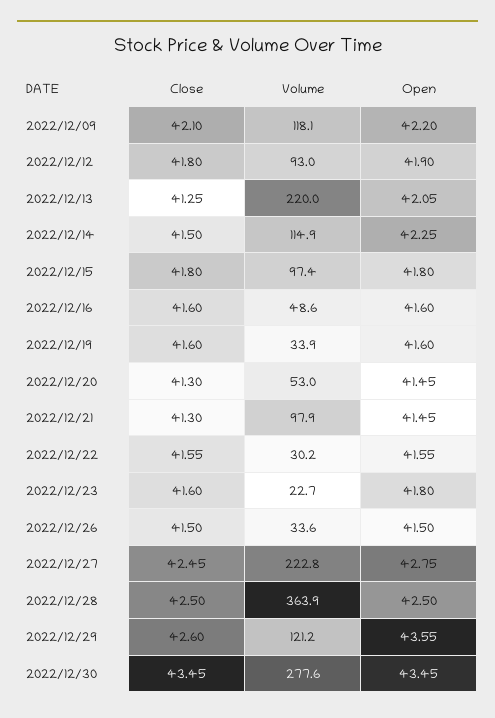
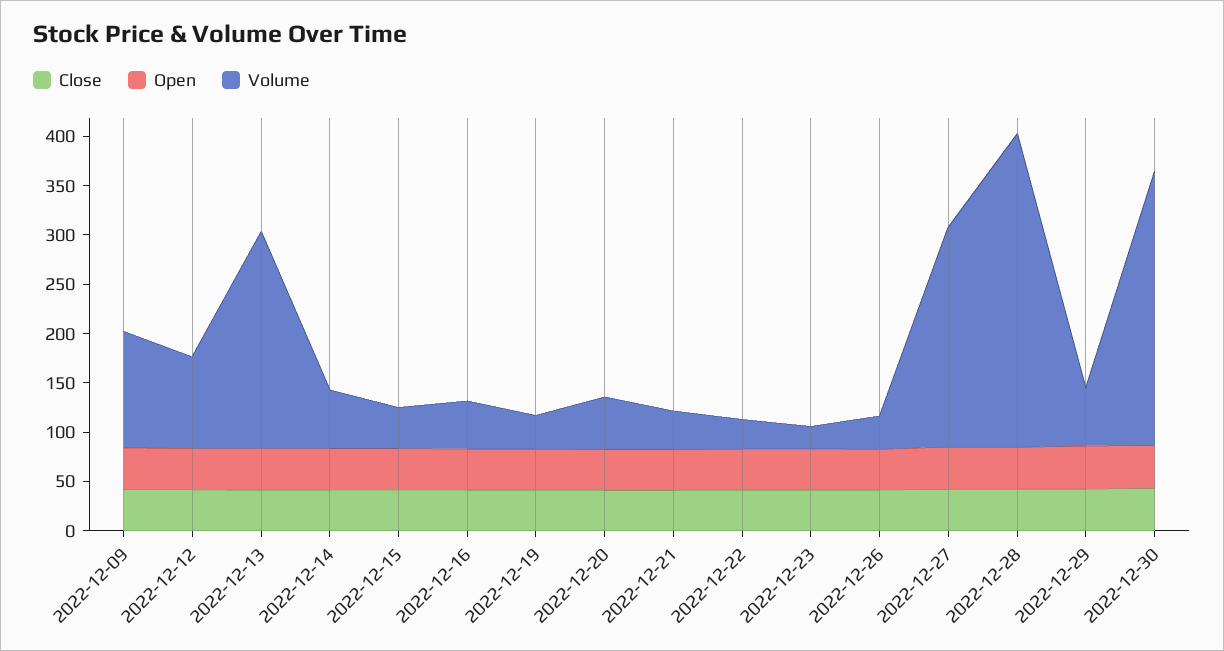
Volume, 2022/12/14: 114.9 -> 60
Volume, 2022/12/15: 97.4 -> 40
Volume, 2022/12/21: 97.9 -> 40
Volume, 2022/12/28: 363.9 -> 320
Volume, 2022/12/29: 121.2 -> 60

